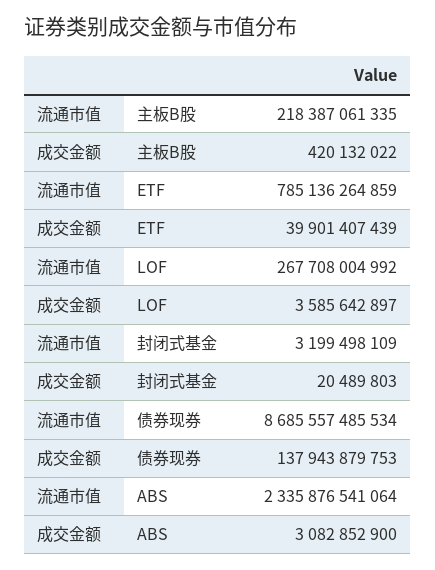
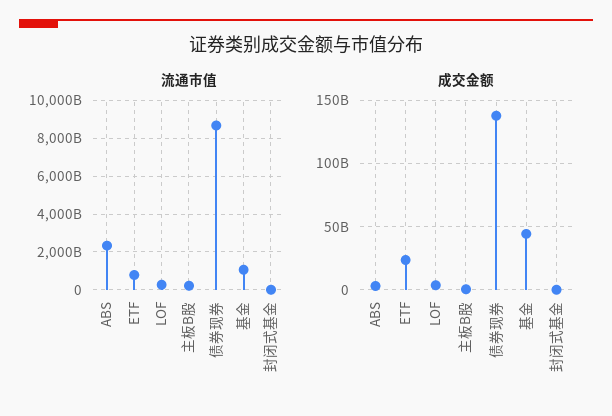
成交金额, ETF: 39901407439 -> 25000000000
流通市值, 基金: none -> 1000000000000
成交金额, 基金: none -> 45000000000

